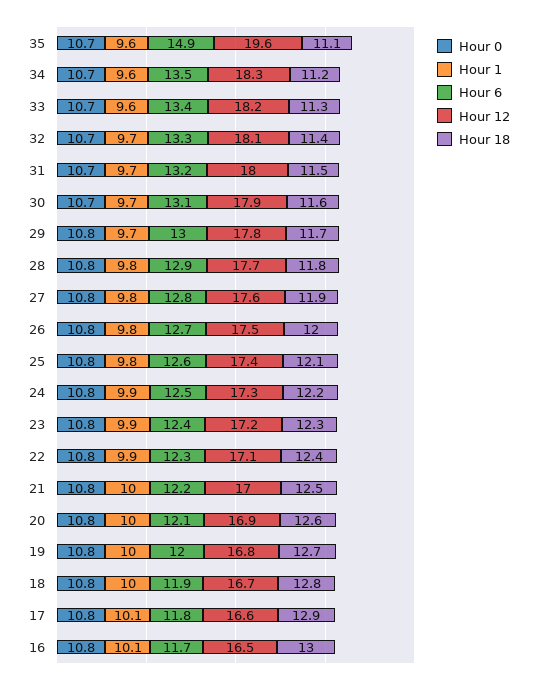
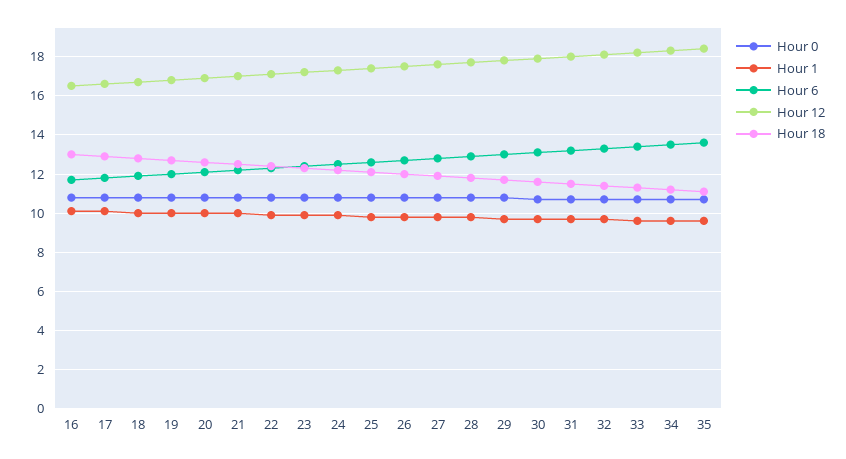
Hour 6, 35: 14.9 -> 13.5
Hour 12, 35: 19.6 -> 18.5

